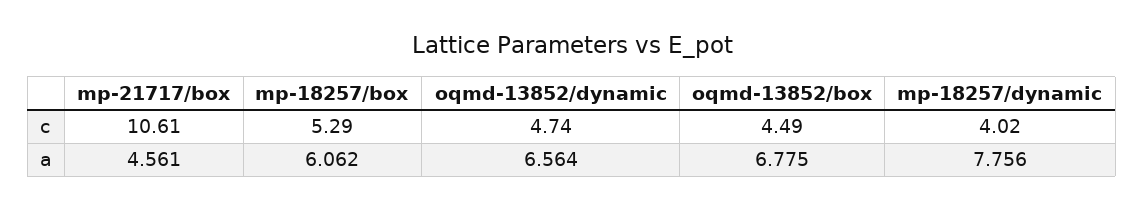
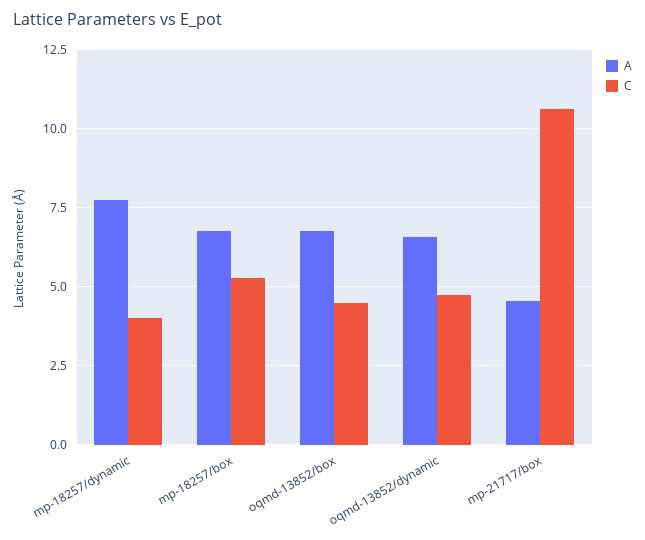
a, mp-18257/box: 6.062 -> 6.75

